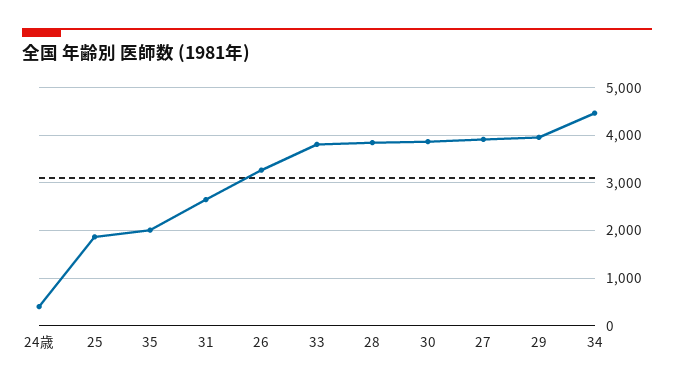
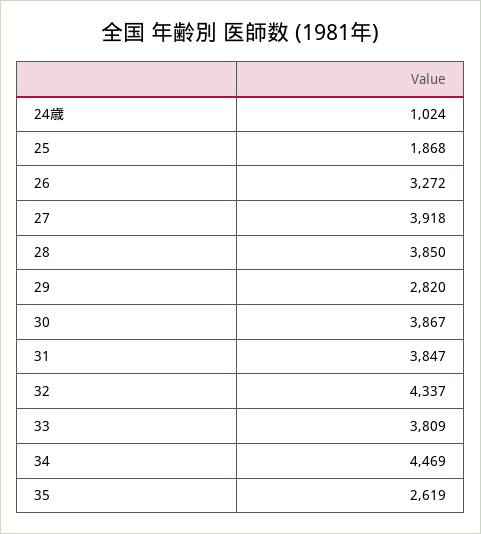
24歳: 400 -> 1024
35: 2000 -> 2619
31: 2600 -> 3847
29: 4000 -> 2820
32: none -> 4337

